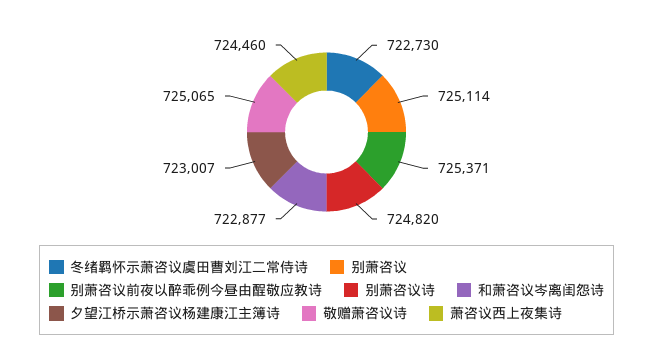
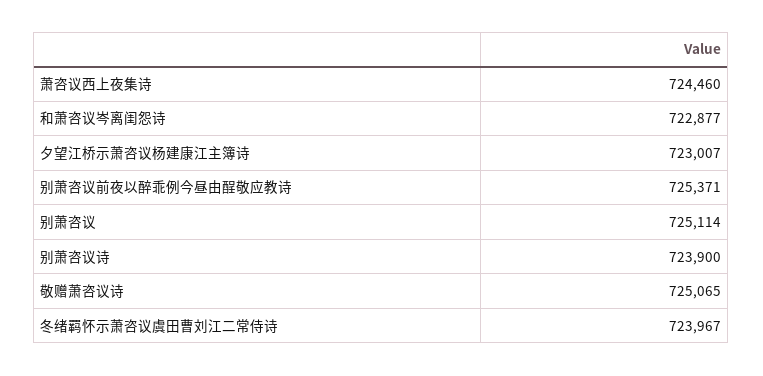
冬绪羁怀示萧咨议虞田曹刘江二常侍诗: 722730 -> 723967
别萧咨议诗: 724820 -> 723900

